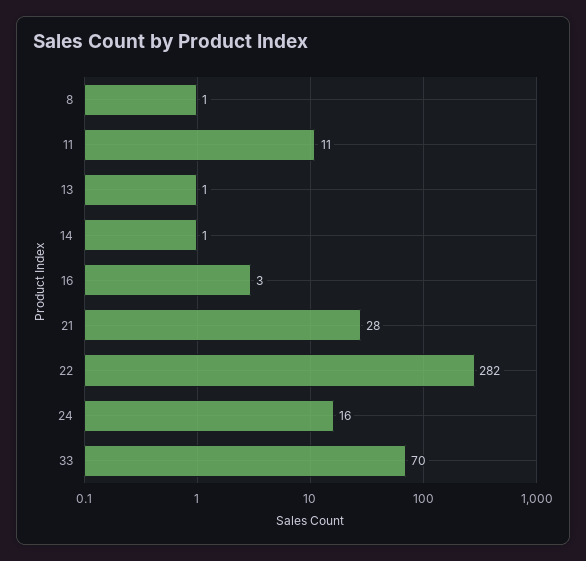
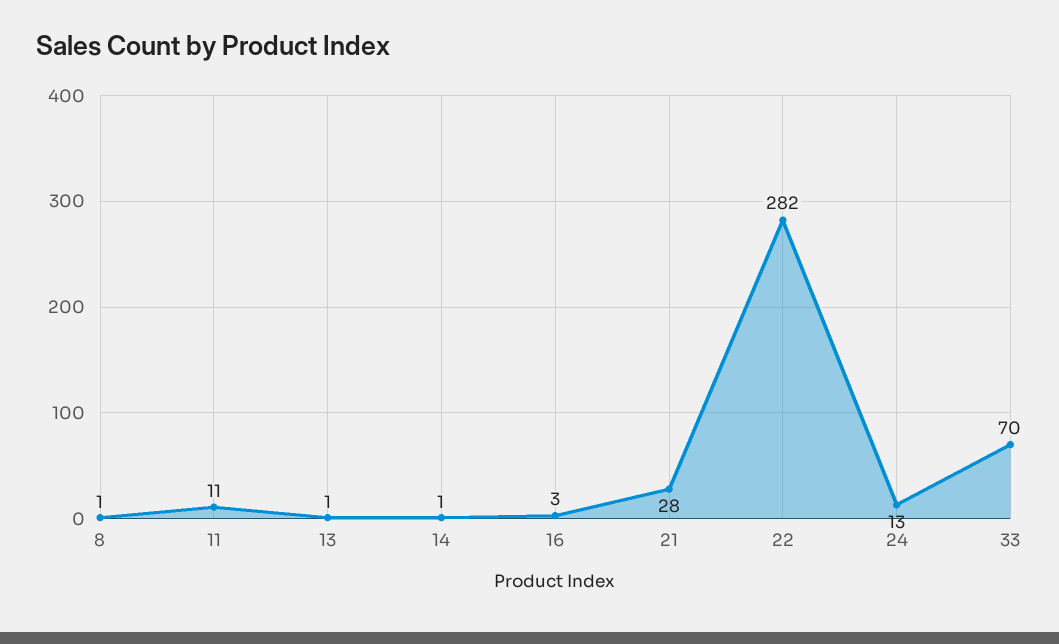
24: 16 -> 13

